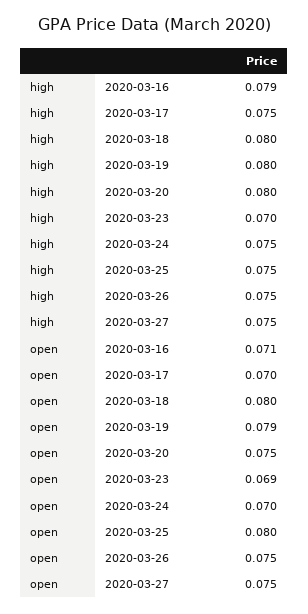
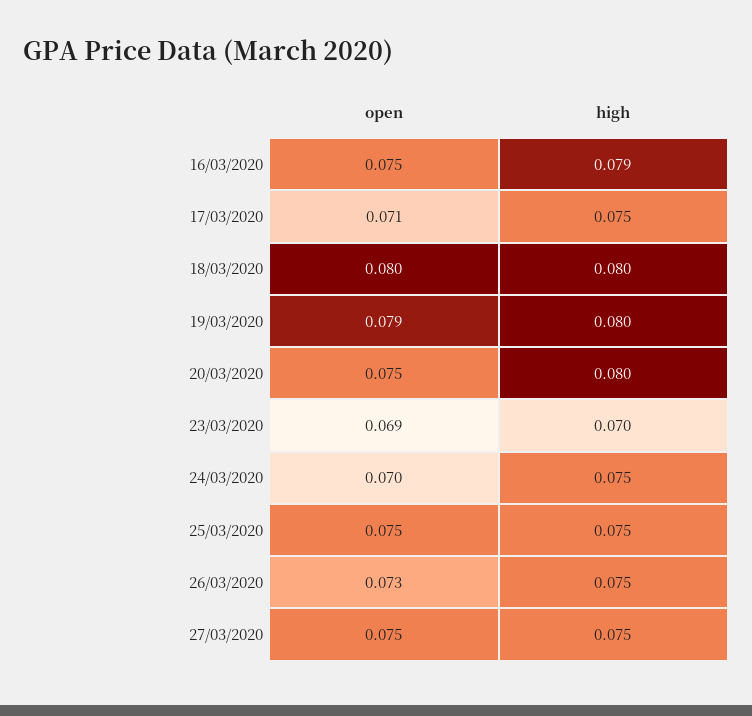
open, 2020-03-16: 0.071 -> 0.075
open, 2020-03-17: 0.07 -> 0.071
open, 2020-03-25: 0.08 -> 0.075
open, 2020-03-26: 0.075 -> 0.073

